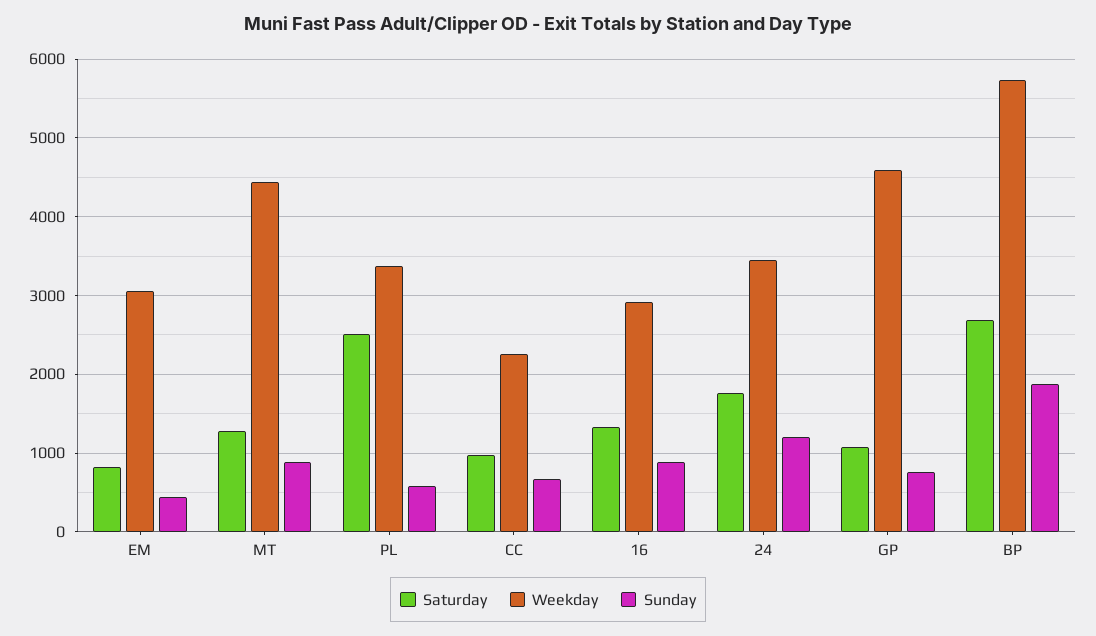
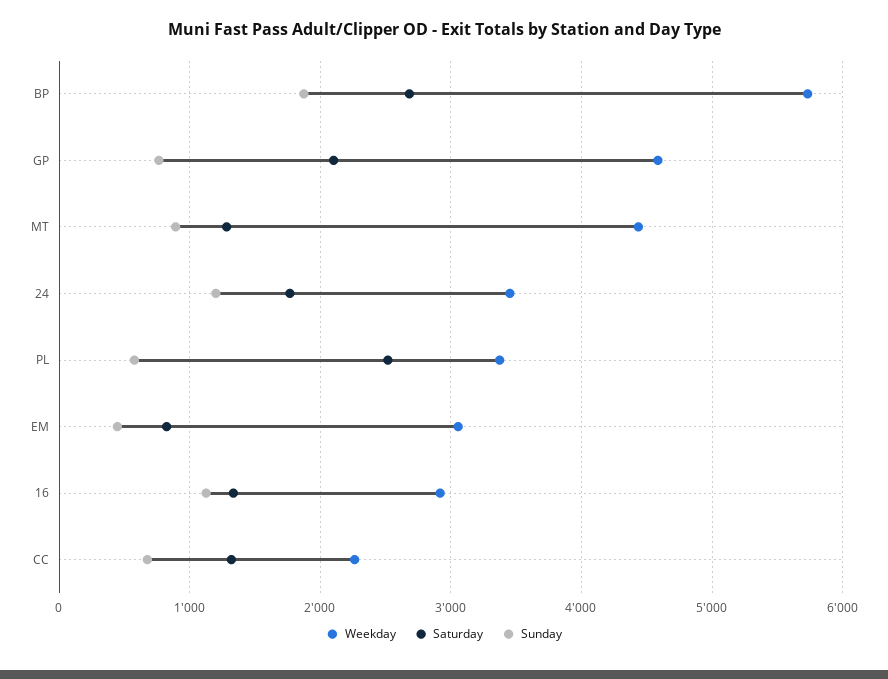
Saturday, CC: 1000 -> 1300
Sunday, 16: 900 -> 1100
Saturday, GP: 1100 -> 2100

